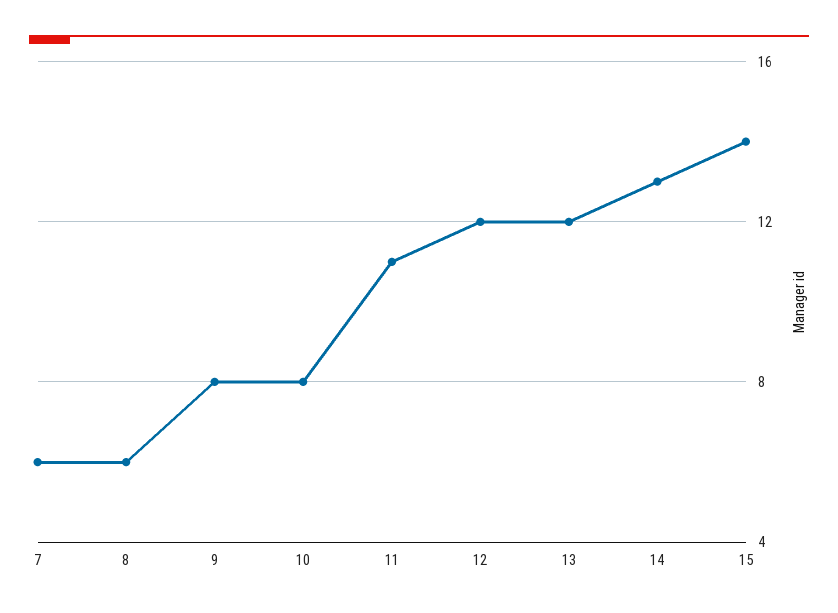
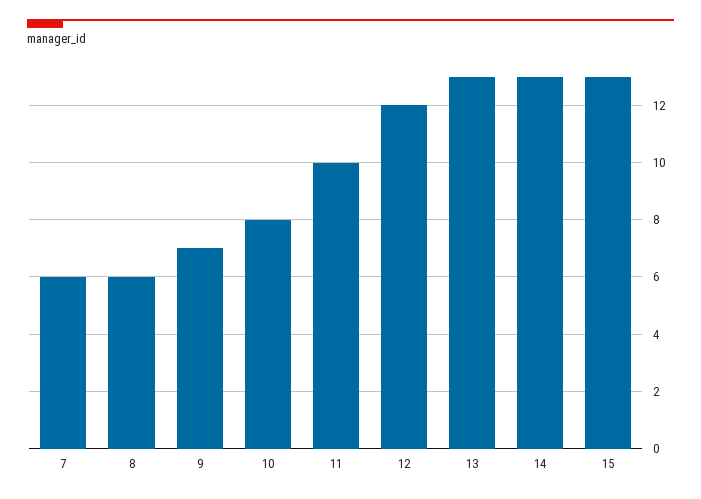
9: 8 -> 7
11: 11 -> 10
13: 12 -> 13
15: 14 -> 13

